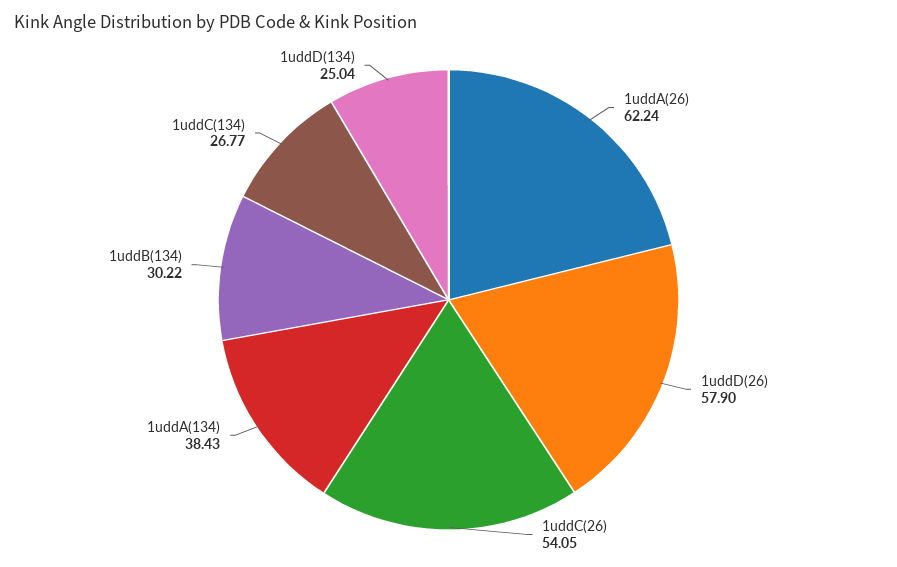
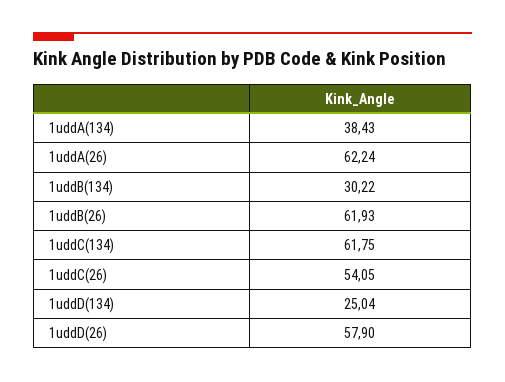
1uddC(134): 26.77 -> 61.75
1uddB(26): none -> 61.93

